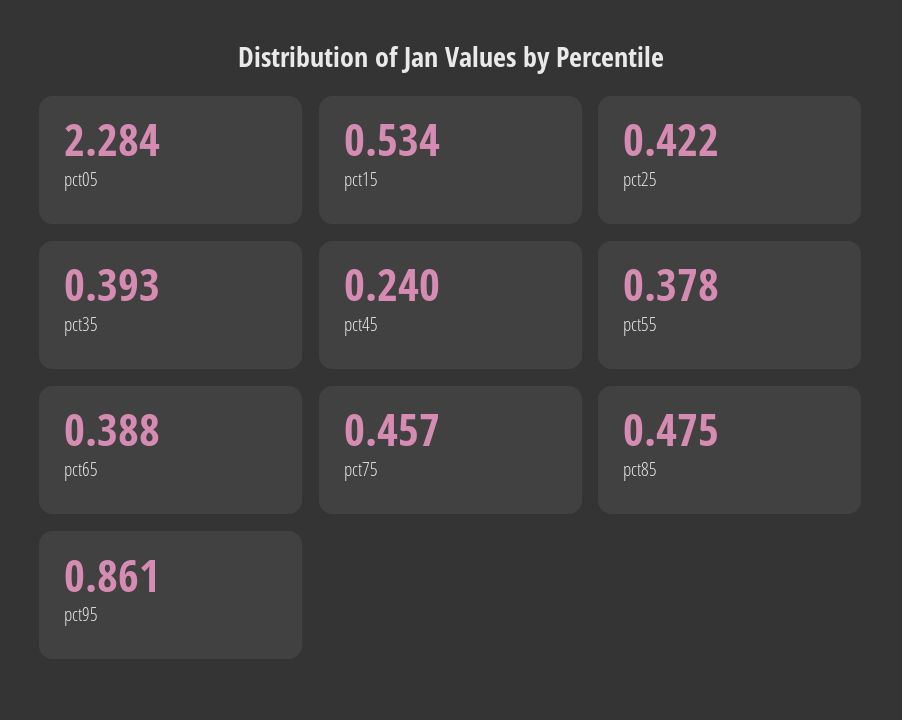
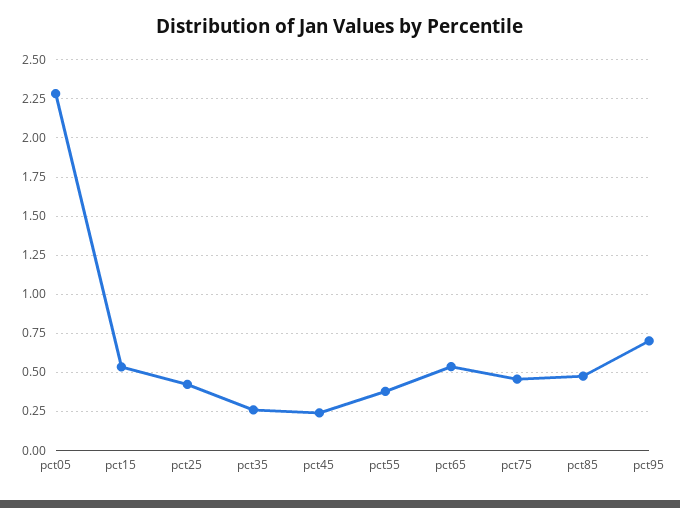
pct35: 0.393 -> 0.25
pct65: 0.388 -> 0.55
pct95: 0.861 -> 0.7

